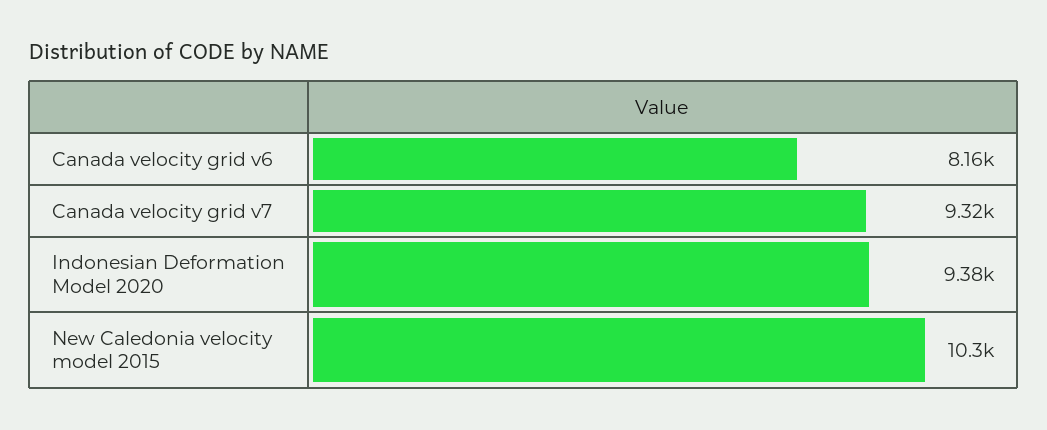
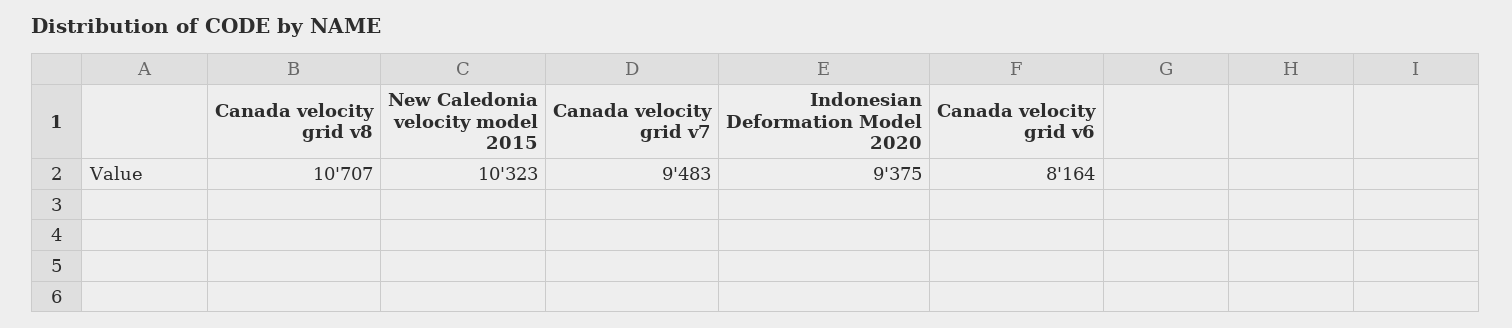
Canada velocity grid v7: 9320 -> 9483
Canada velocity grid v8: none -> 10707

